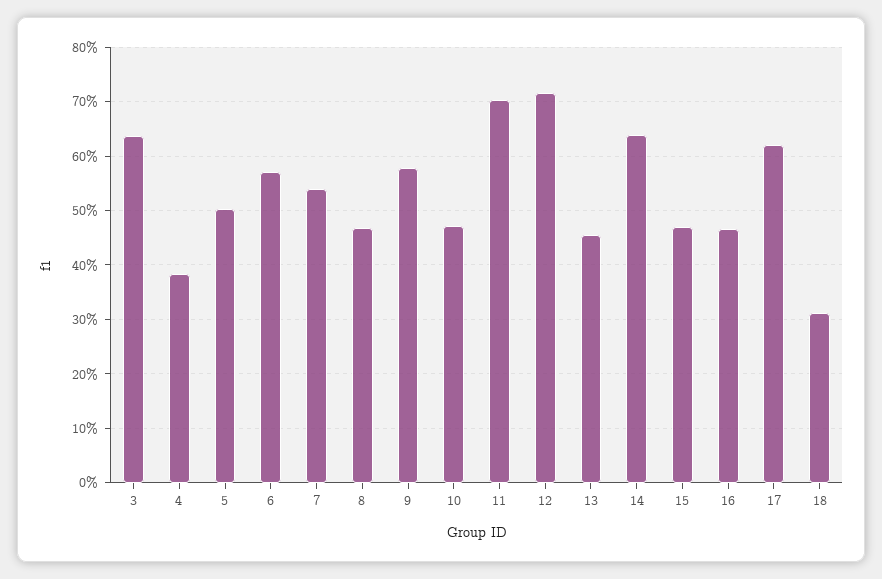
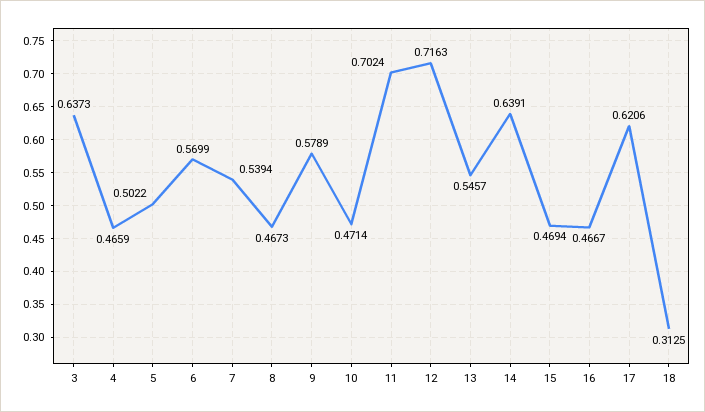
4: 0.38 -> 0.4659
13: 0.46 -> 0.5457

